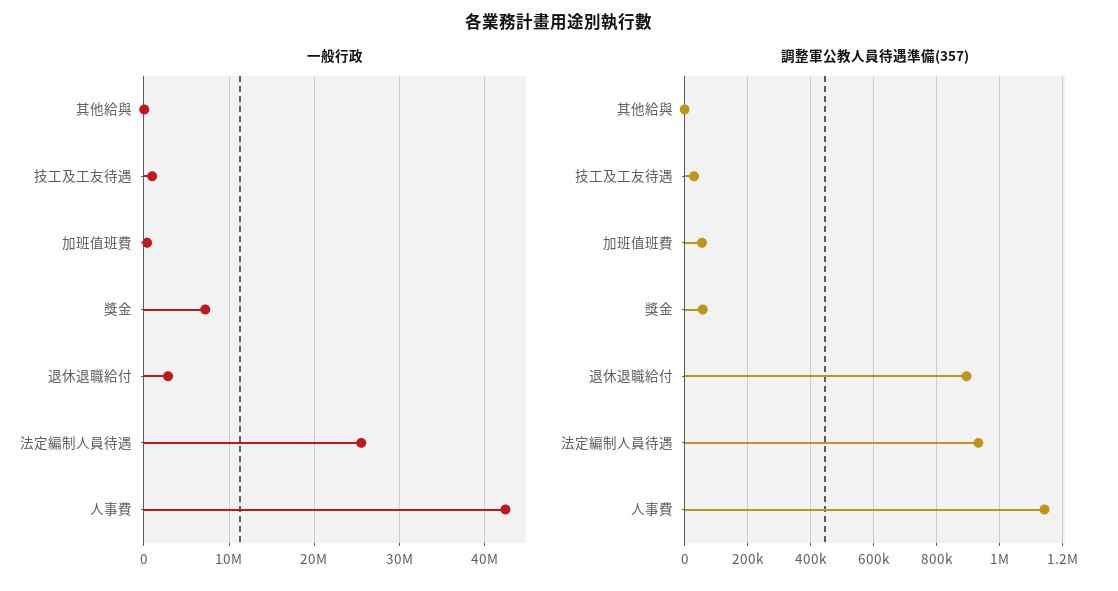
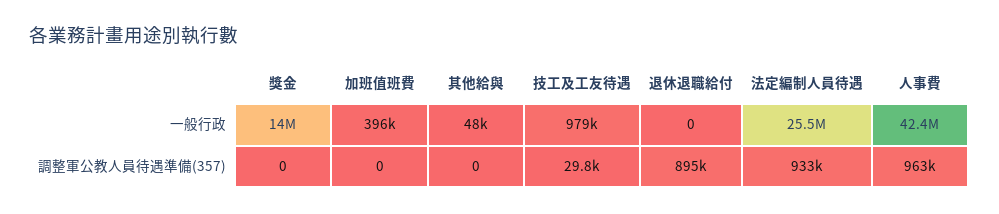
一般行政, 獎金: 7000000 -> 14000000
一般行政, 退休退職給付: 3000000 -> 0
調整軍公教人員待遇準備(357), 加班值班費: 60000 -> 0
調整軍公教人員待遇準備(357), 獎金: 60000 -> 0
調整軍公教人員待遇準備(357), 人事費: 1140000 -> 963000

